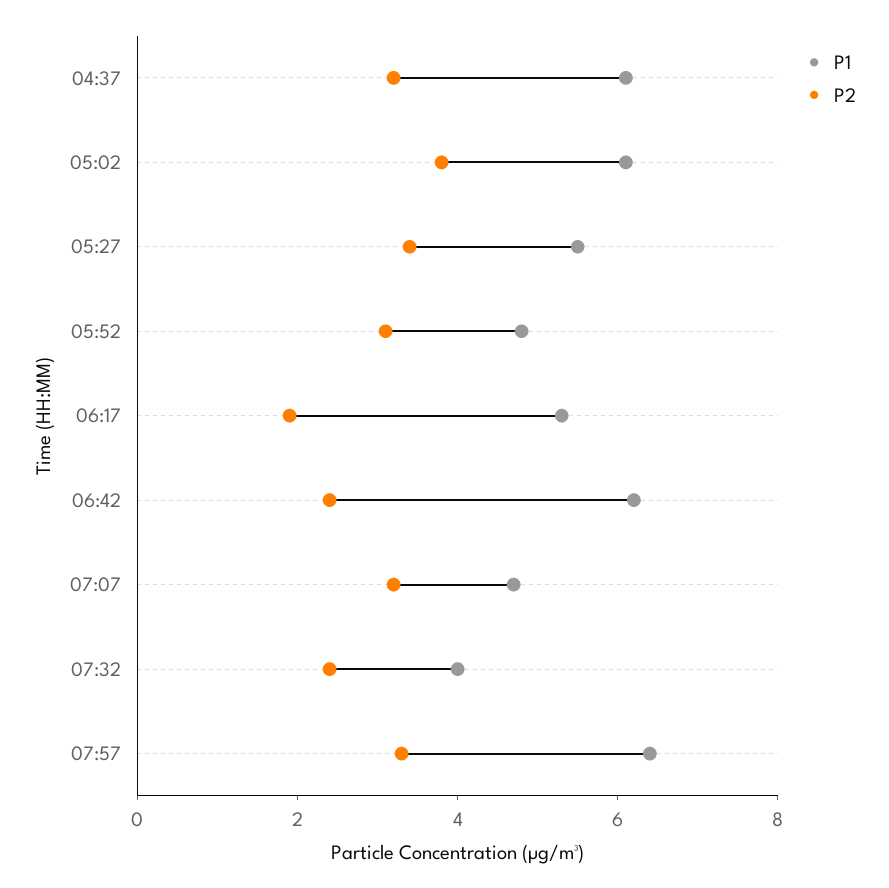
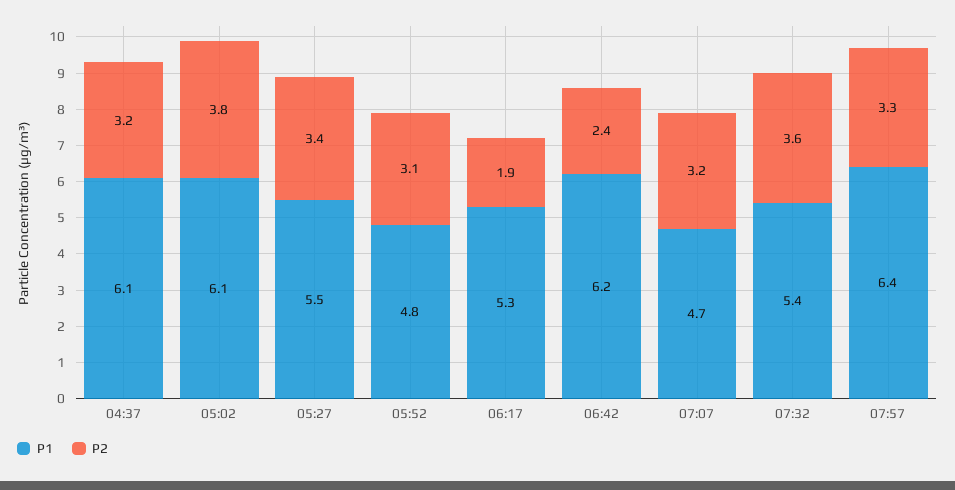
P1, 07:32: 4 -> 5.4
P2, 07:32: 2.5 -> 3.6

